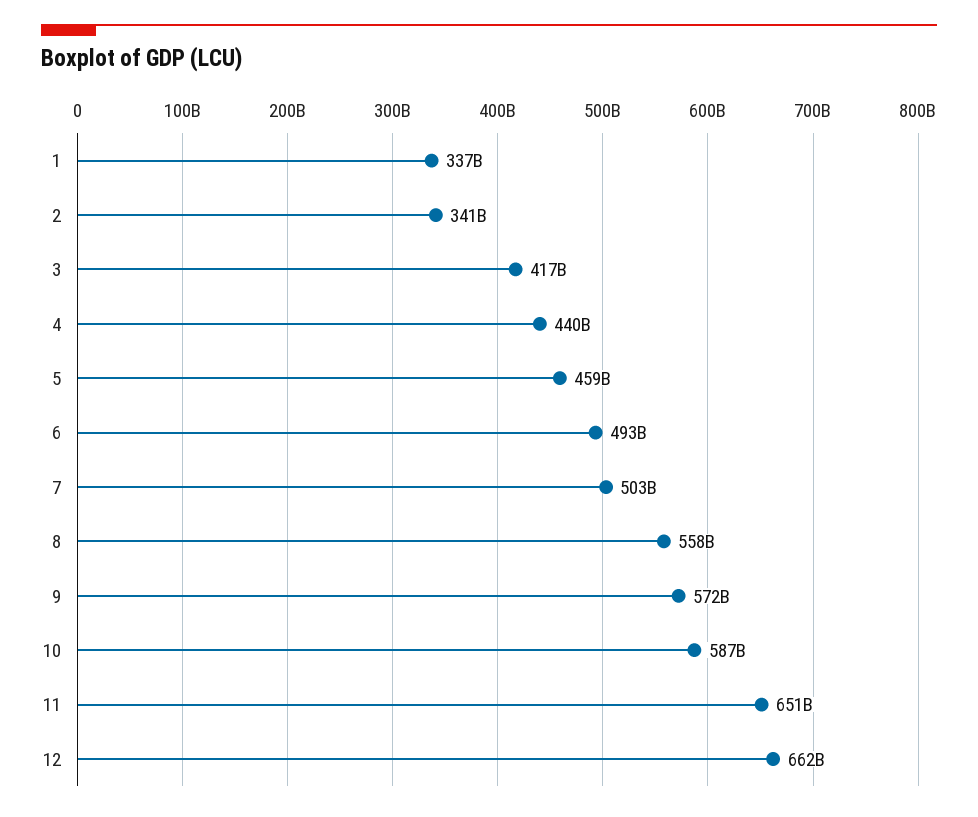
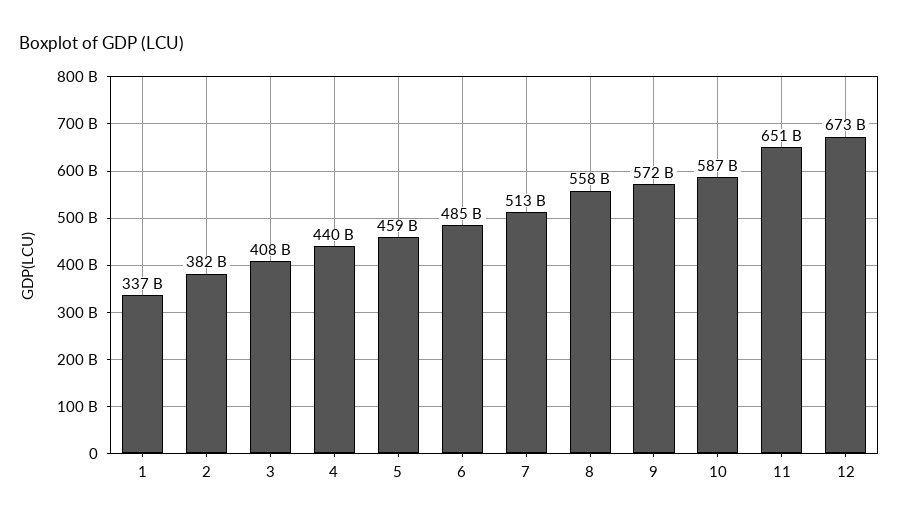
2: 341000000000 -> 382000000000
3: 417000000000 -> 408000000000
6: 493000000000 -> 485000000000
7: 503000000000 -> 513000000000
12: 662000000000 -> 673000000000

